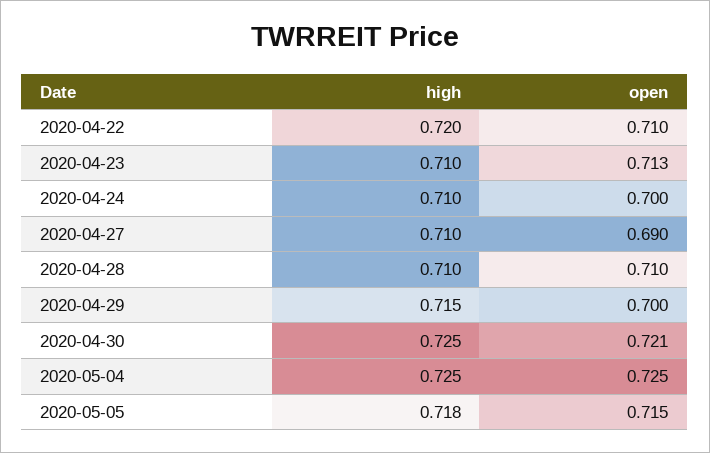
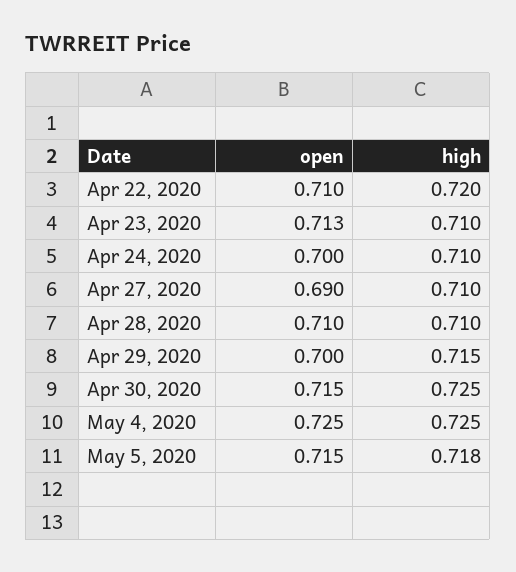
open, 2020-04-30: 0.721 -> 0.715

